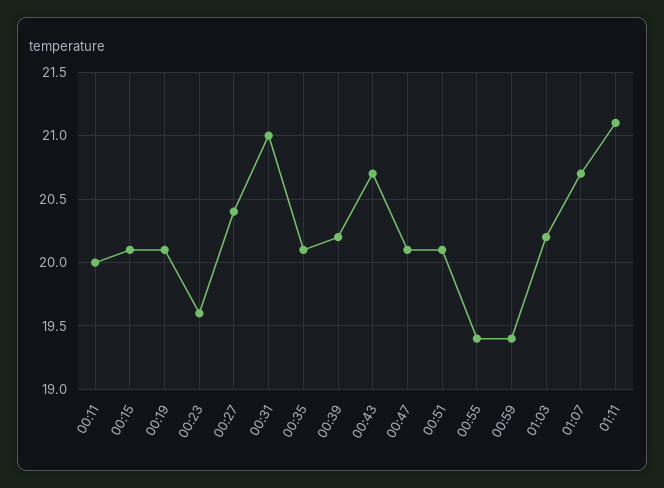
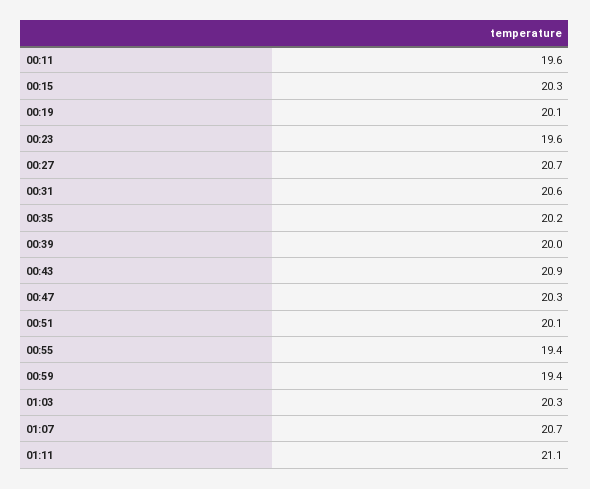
00:11: 20 -> 19.6
00:15: 20.1 -> 20.3
00:27: 20.4 -> 20.7
00:31: 21 -> 20.6
00:35: 20.1 -> 20.2
00:39: 20.2 -> 20
00:43: 20.7 -> 20.9
00:47: 20.1 -> 20.3
01:03: 20.2 -> 20.3

